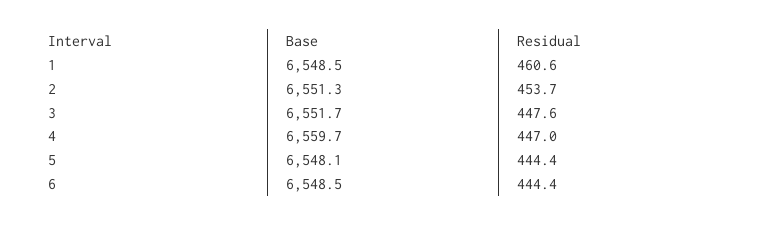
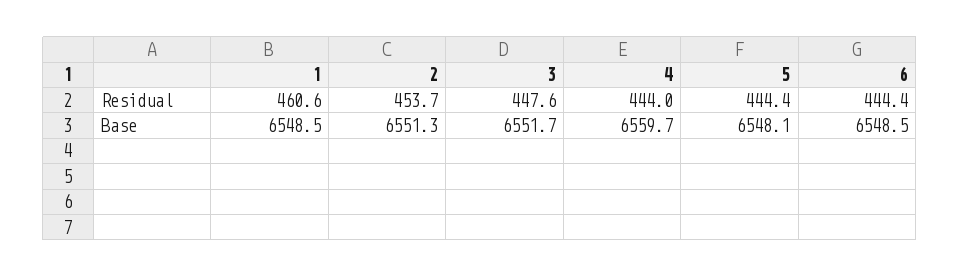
Residual, 4: 447 -> 444

